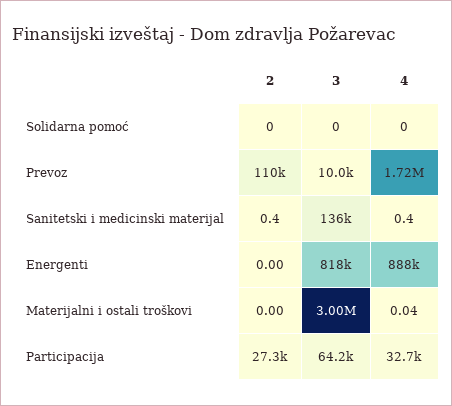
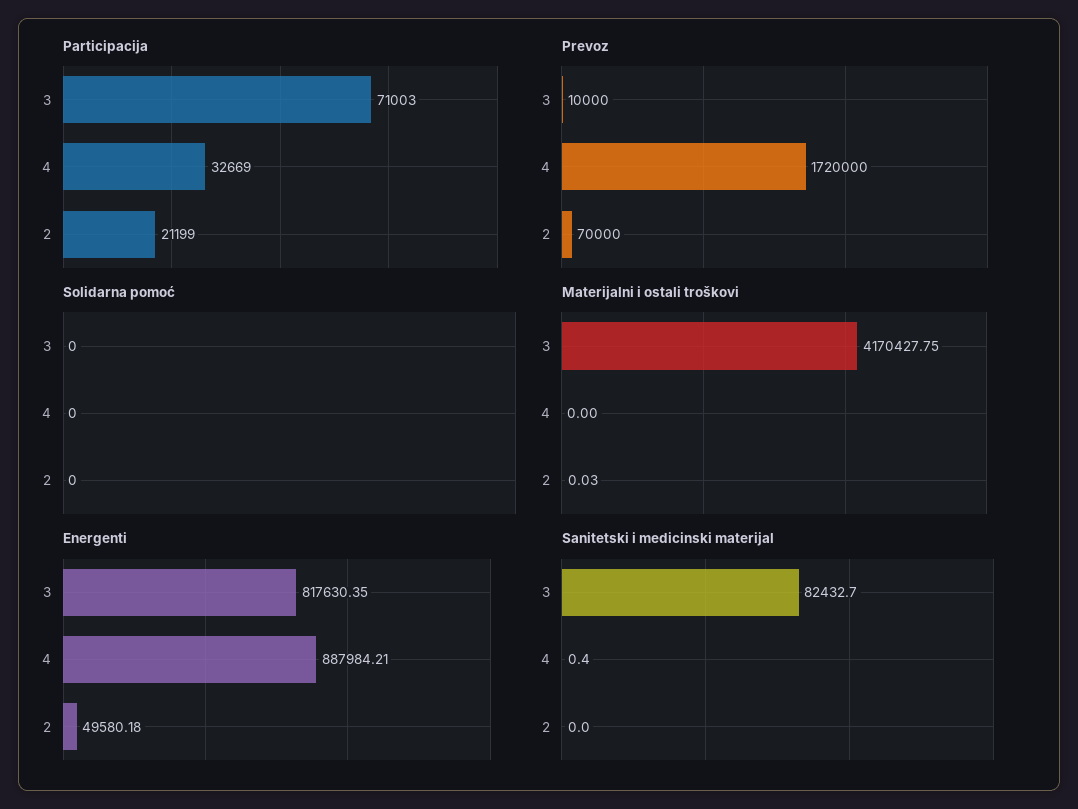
Prevoz, 2: 110000 -> 70000
Sanitetski i medicinski materijal, 2: 0.4 -> 0
Sanitetski i medicinski materijal, 3: 136000 -> 82432.7
Energenti, 2: 0 -> 49580.18
Materijalni i ostali troškovi, 2: 0 -> 0.03
Materijalni i ostali troškovi, 3: 3000000 -> 4170427.75
Materijalni i ostali troškovi, 4: 0.04 -> 0
Participacija, 2: 27300 -> 21199
Participacija, 3: 64200 -> 71003

